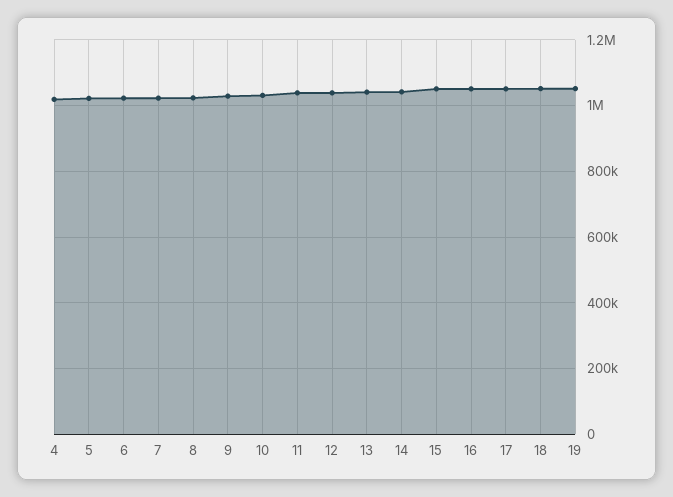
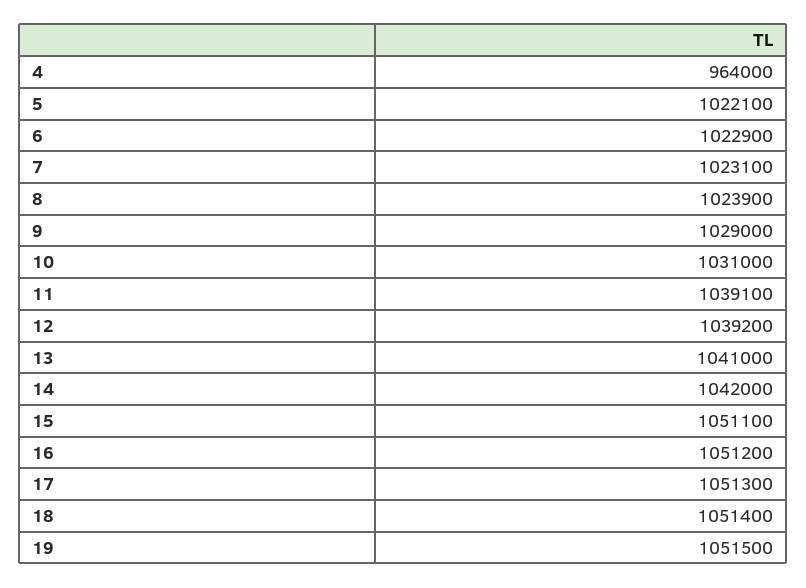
4: 1020000 -> 964000

